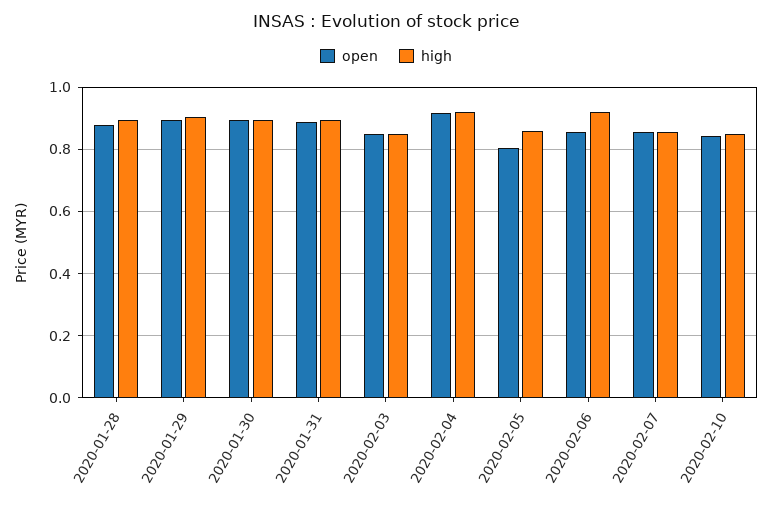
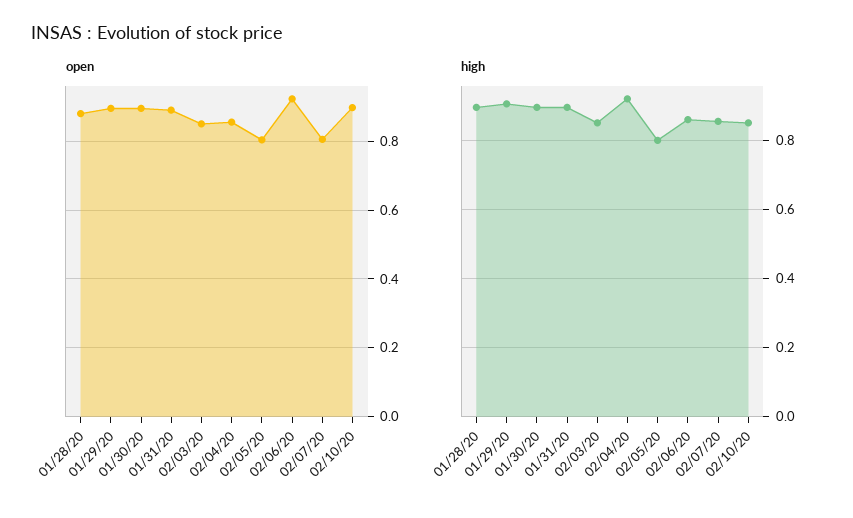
open, 2020-02-04: 0.92 -> 0.86
high, 2020-02-05: 0.86 -> 0.8
open, 2020-02-06: 0.86 -> 0.92
high, 2020-02-06: 0.92 -> 0.86
open, 2020-02-07: 0.86 -> 0.8
open, 2020-02-10: 0.84 -> 0.9

